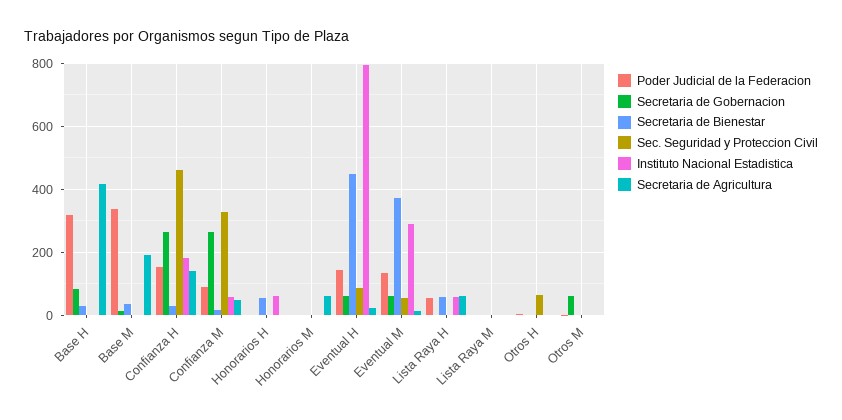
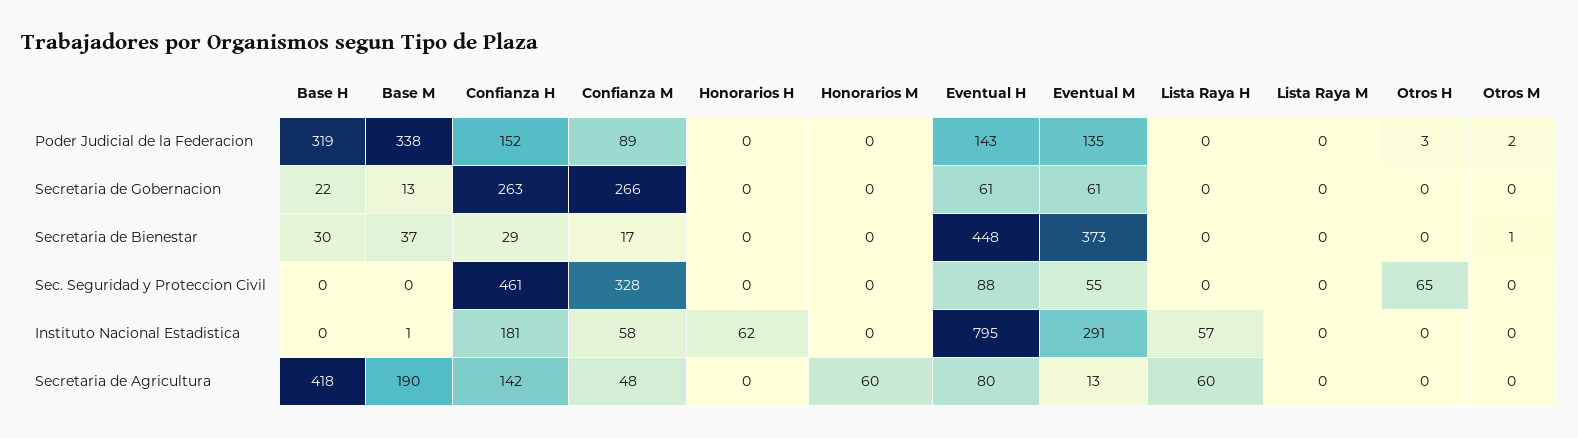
Secretaria de Gobernacion, Base H: 80 -> 22
Secretaria de Bienestar, Honorarios H: 60 -> 0
Secretaria de Agricultura, Eventual H: 20 -> 80
Poder Judicial de la Federacion, Lista Raya H: 60 -> 0
Secretaria de Bienestar, Lista Raya H: 60 -> 0
Secretaria de Gobernacion, Otros M: 60 -> 0

